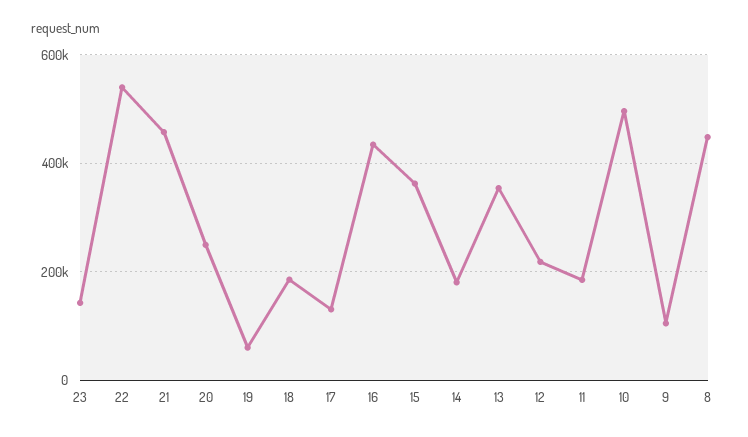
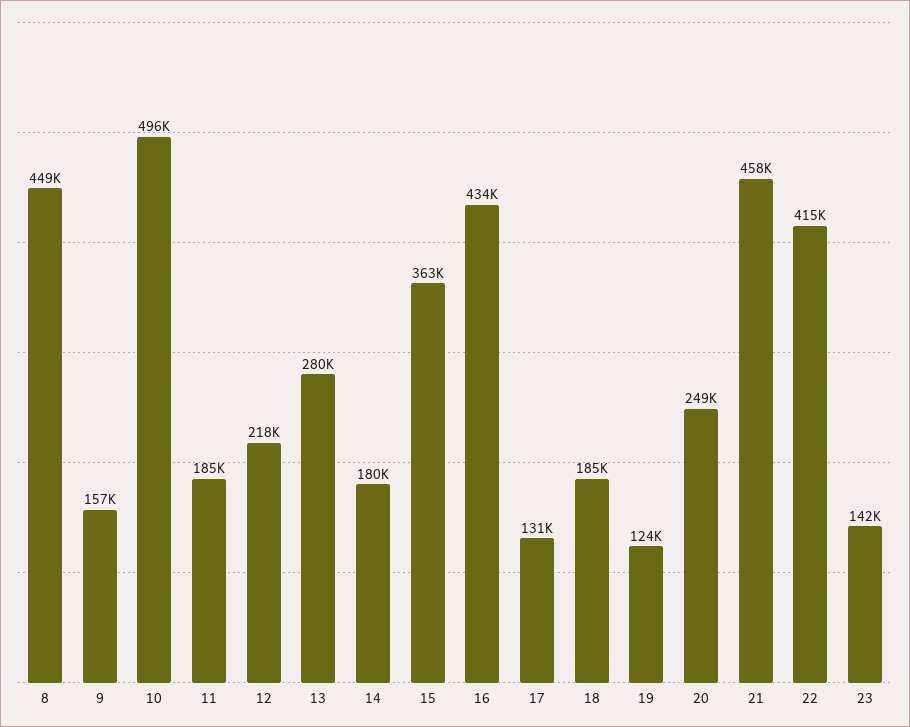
22: 540000 -> 415000
19: 60000 -> 124000
13: 360000 -> 280000
9: 100000 -> 157000

